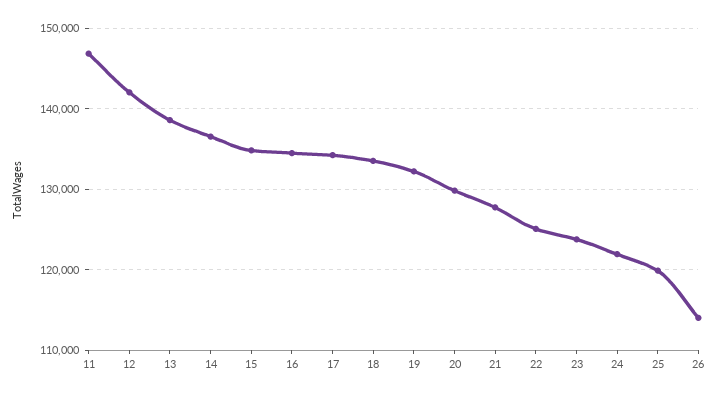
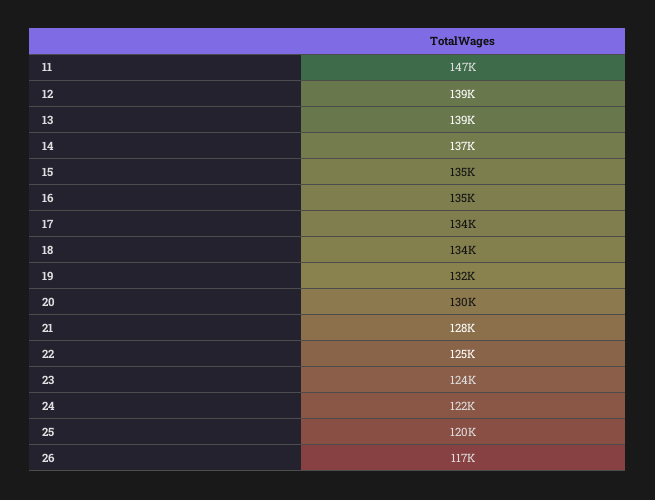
12: 142000 -> 139000
26: 114000 -> 117000

